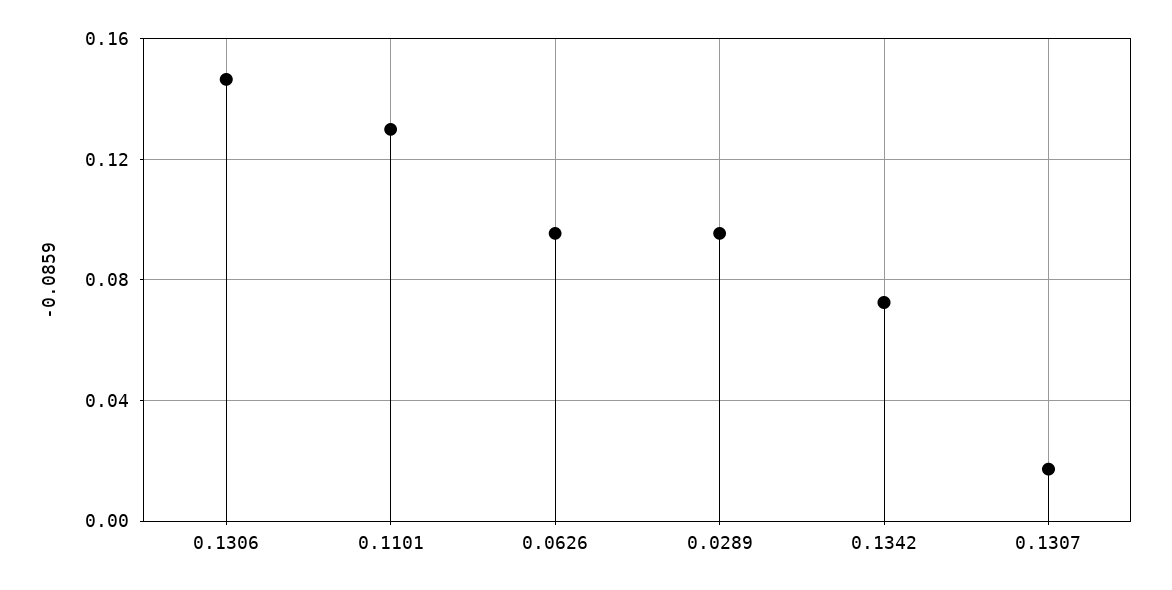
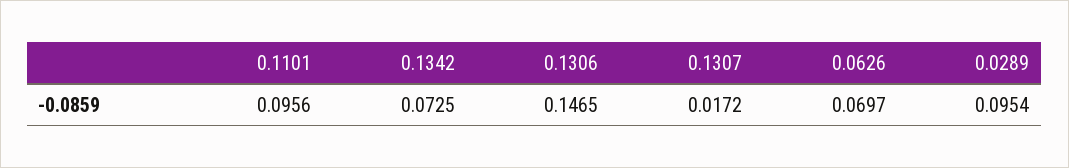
0.1101: 0.13 -> 0.0956
0.0626: 0.095 -> 0.0697

